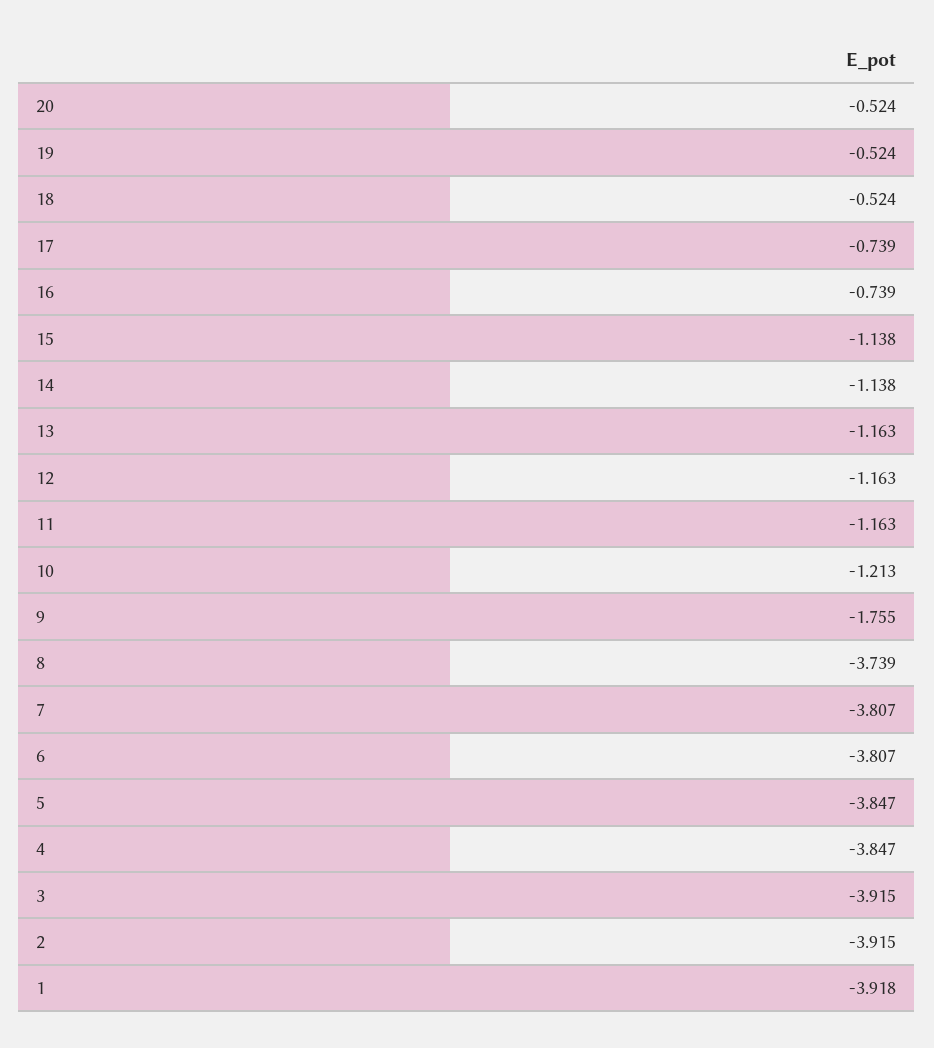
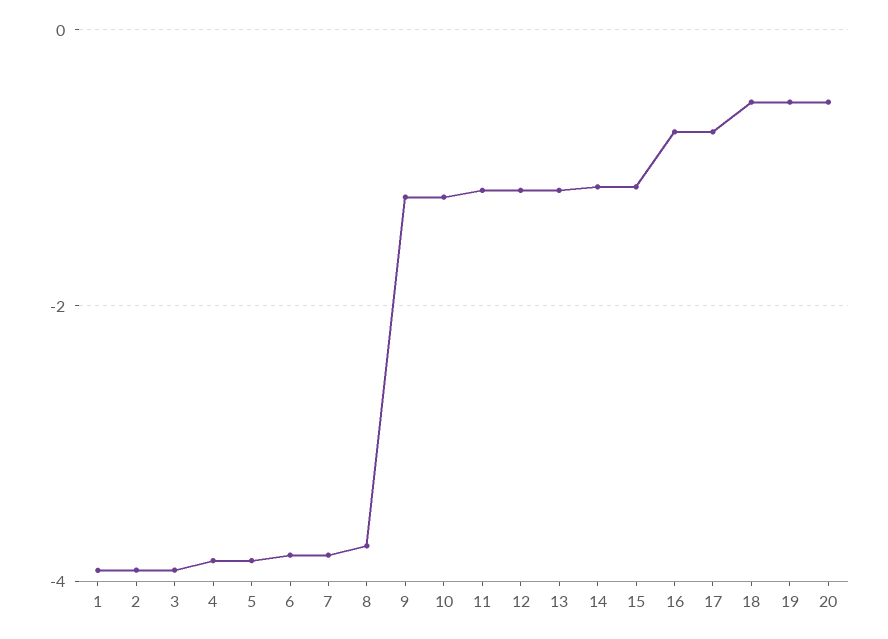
9: -1.755 -> -1.2

